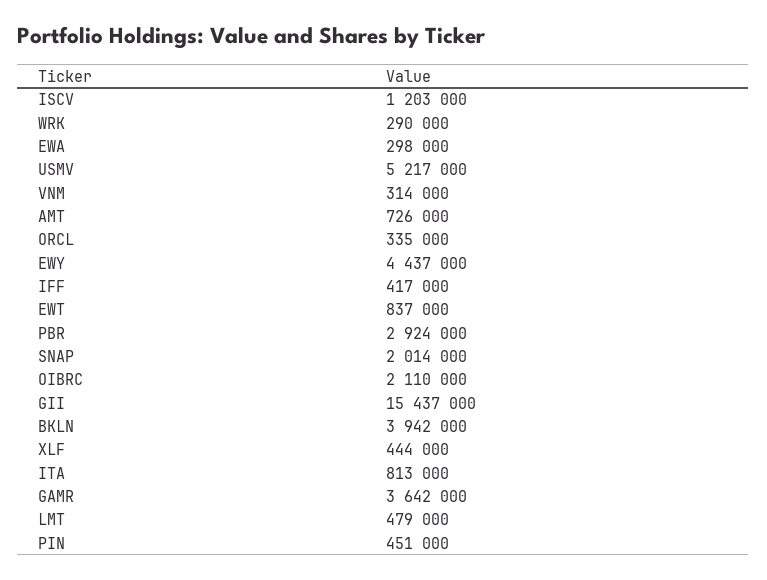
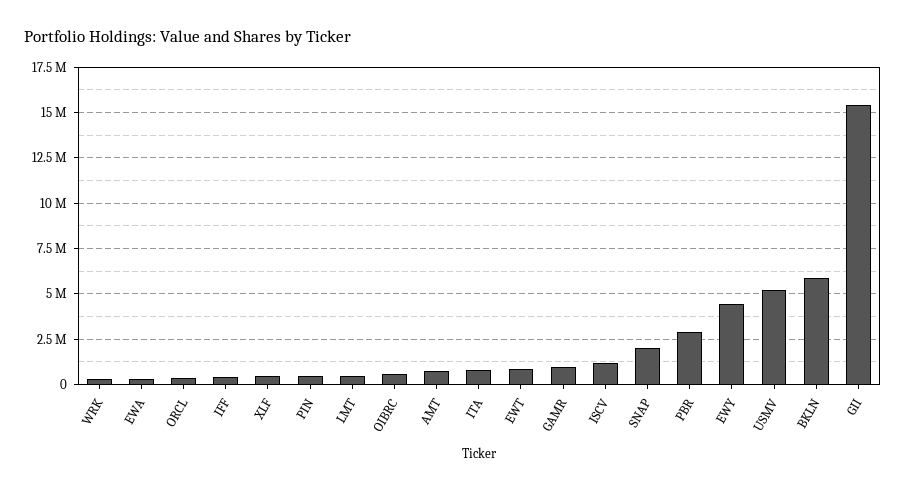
VNM: 314000 -> none
OIBRC: 2110000 -> 500000
BKLN: 3942000 -> 6000000
GAMR: 3642000 -> 1000000

